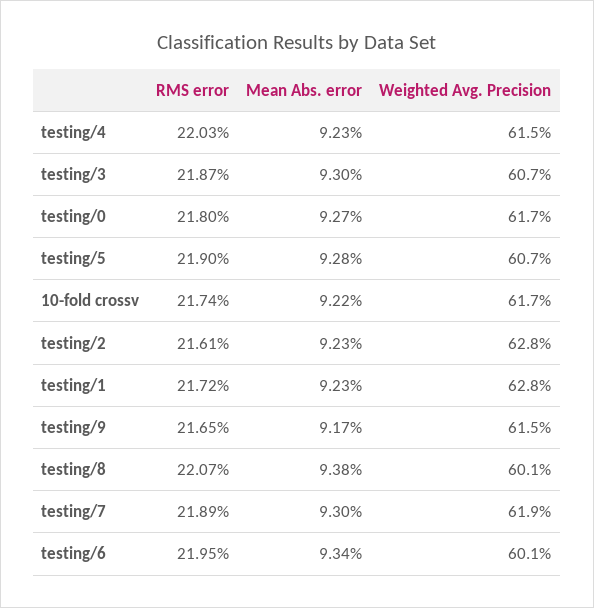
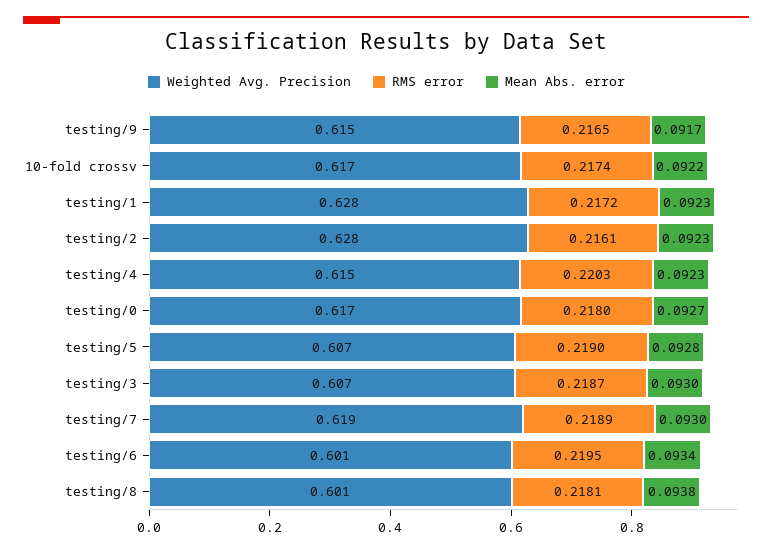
RMS error, testing/8: 0.2207 -> 0.2181

